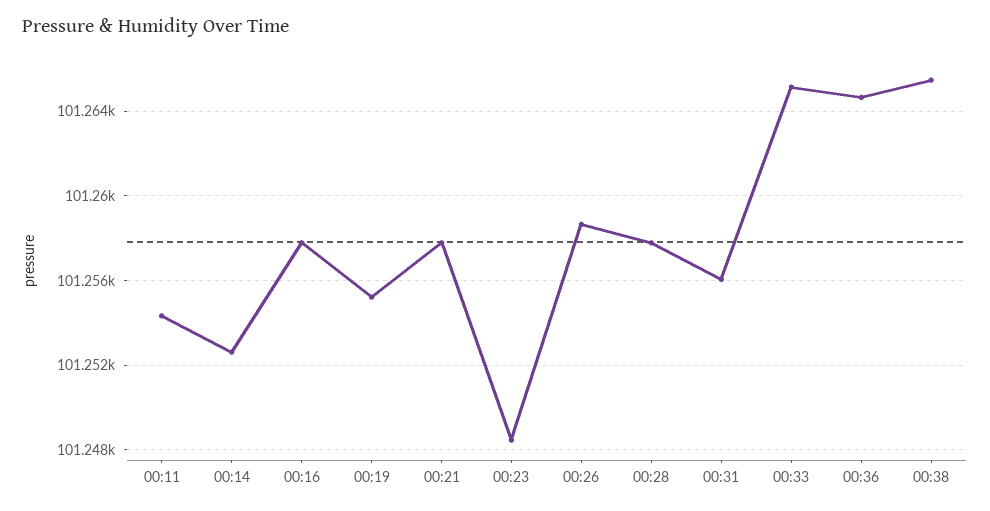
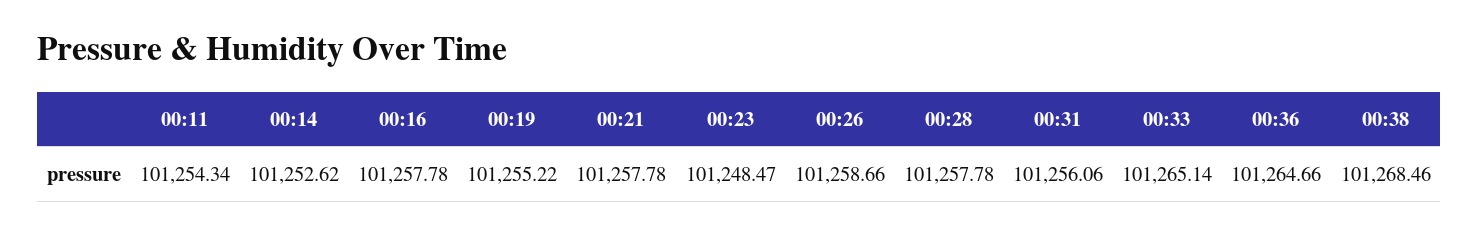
00:38: 101265.5 -> 101268.46

